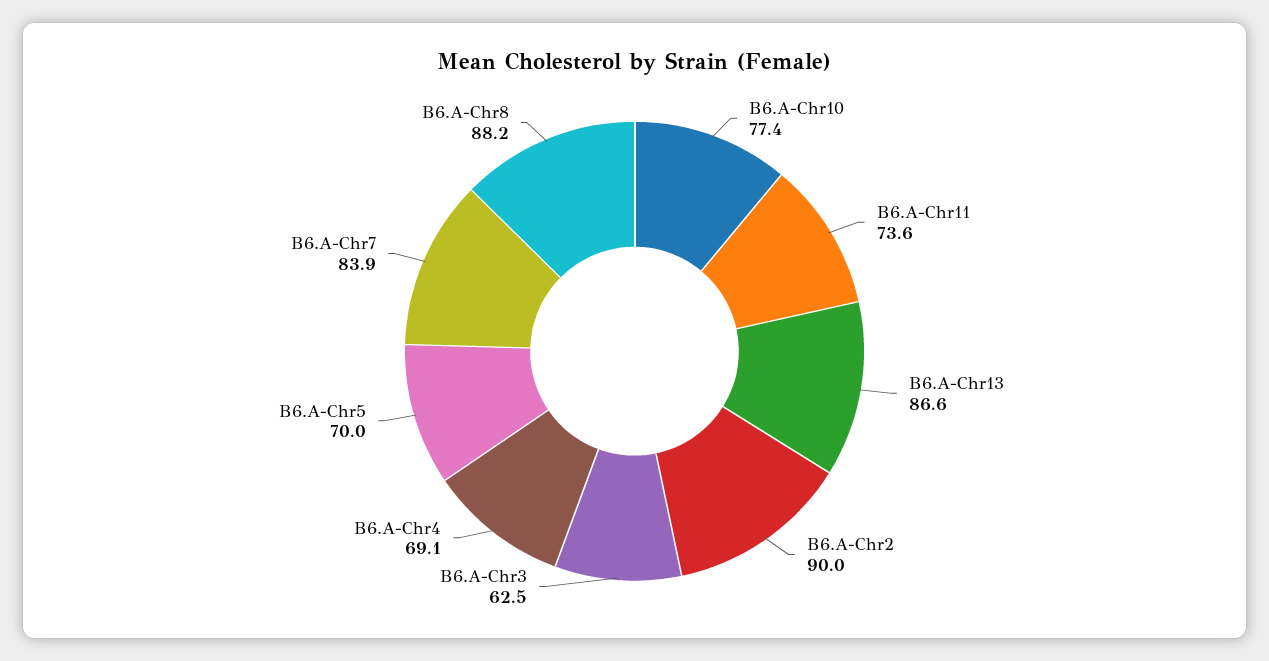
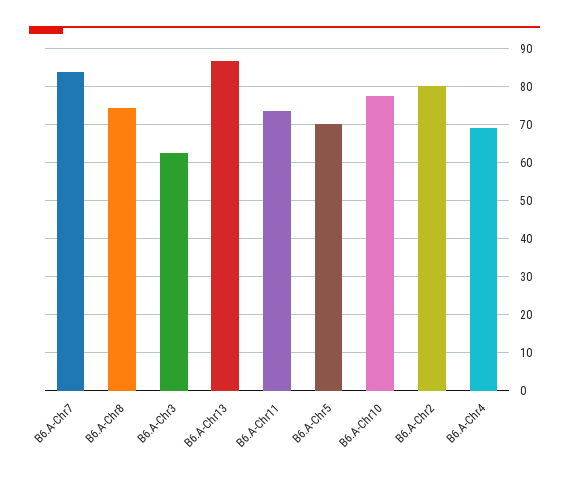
B6.A-Chr2: 90 -> 80
B6.A-Chr8: 88.2 -> 74

